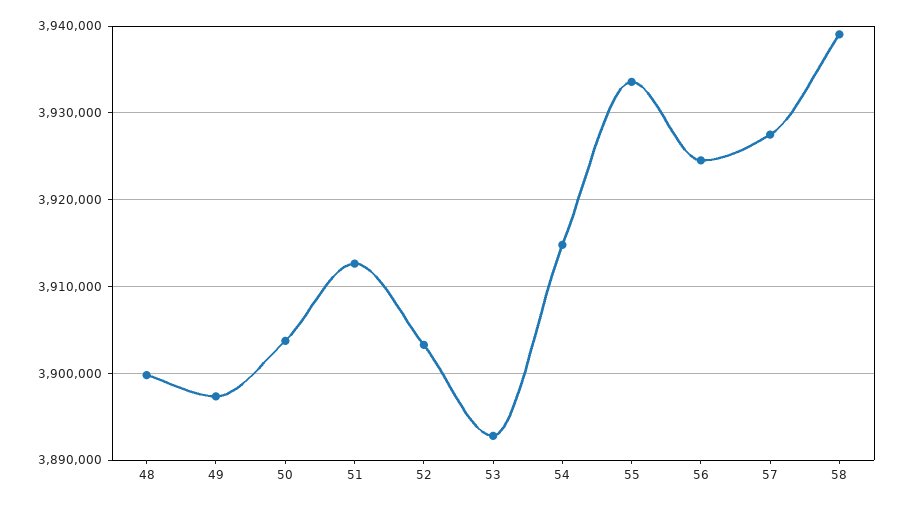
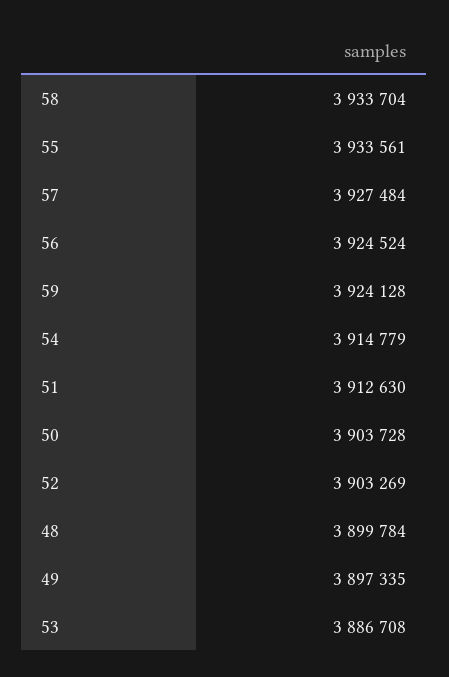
53: 3893000 -> 3886708
58: 3939000 -> 3933704
59: none -> 3924128

